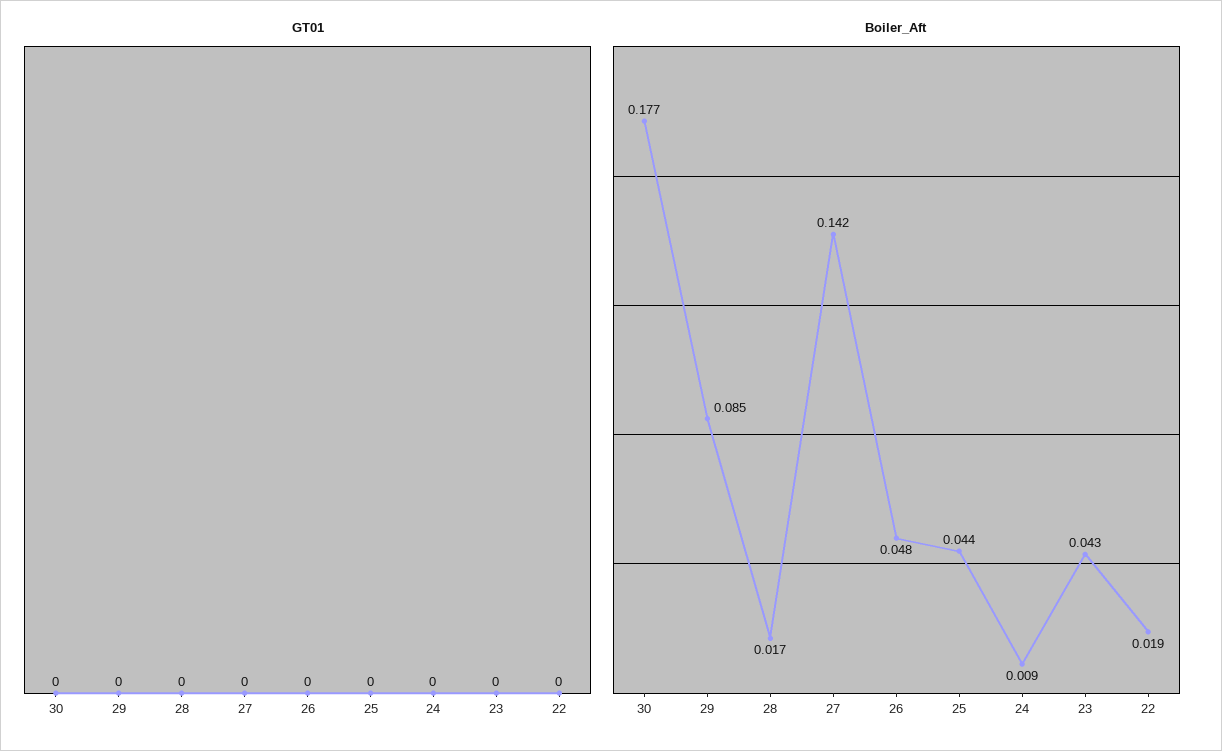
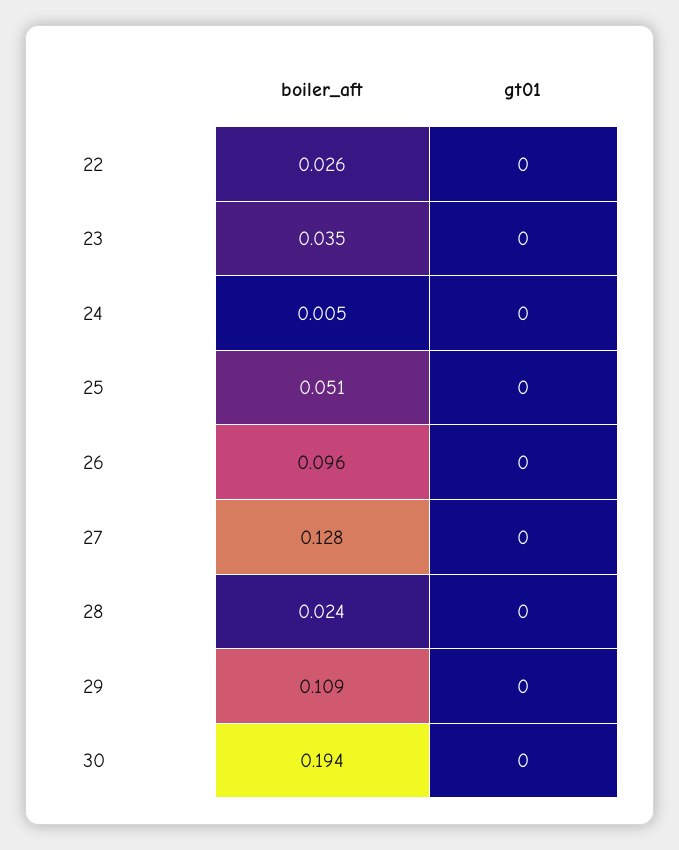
Boiler_Aft, 30: 0.177 -> 0.194
Boiler_Aft, 29: 0.085 -> 0.109
Boiler_Aft, 28: 0.017 -> 0.024
Boiler_Aft, 27: 0.142 -> 0.128
Boiler_Aft, 26: 0.048 -> 0.096
Boiler_Aft, 25: 0.044 -> 0.051
Boiler_Aft, 24: 0.009 -> 0.005
Boiler_Aft, 23: 0.043 -> 0.035
Boiler_Aft, 22: 0.019 -> 0.026

